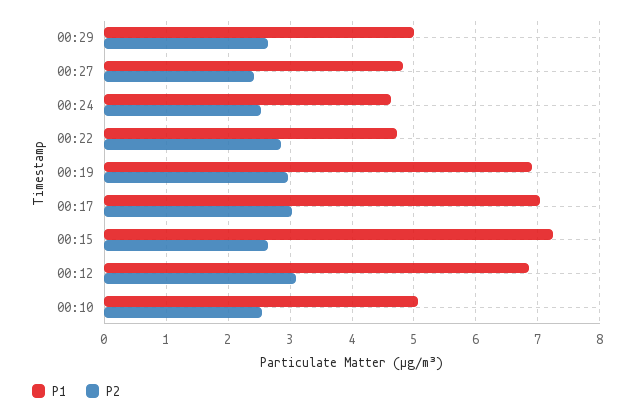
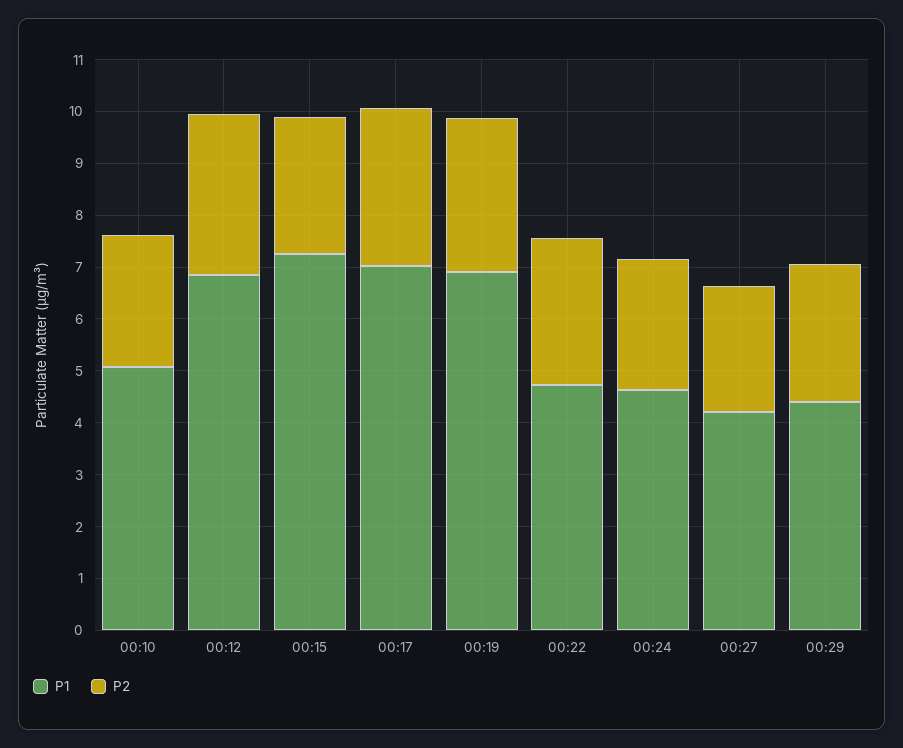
P1, 00:29: 5 -> 4.4
P1, 00:27: 4.8 -> 4.2

